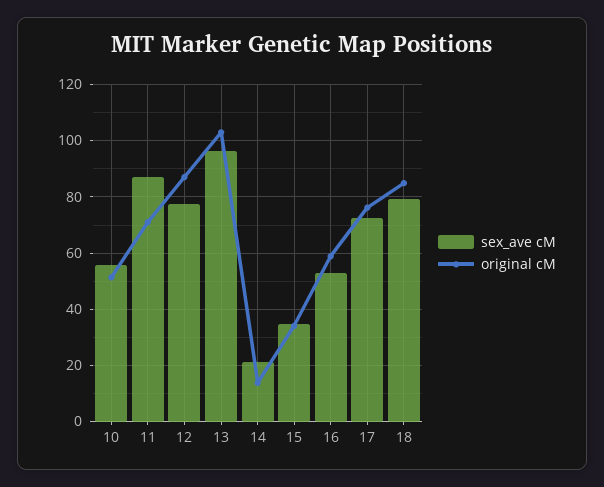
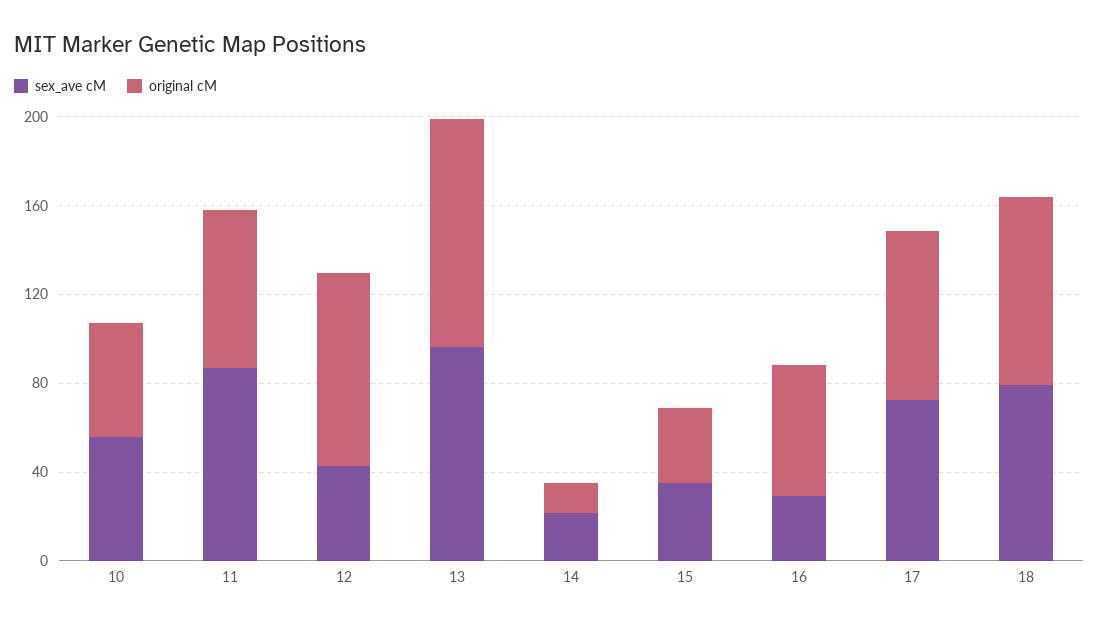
sex_ave cM, 12: 77.5 -> 40
sex_ave cM, 16: 52.5 -> 30

